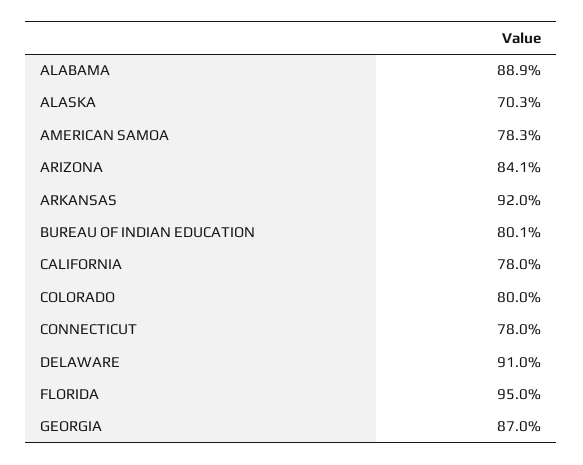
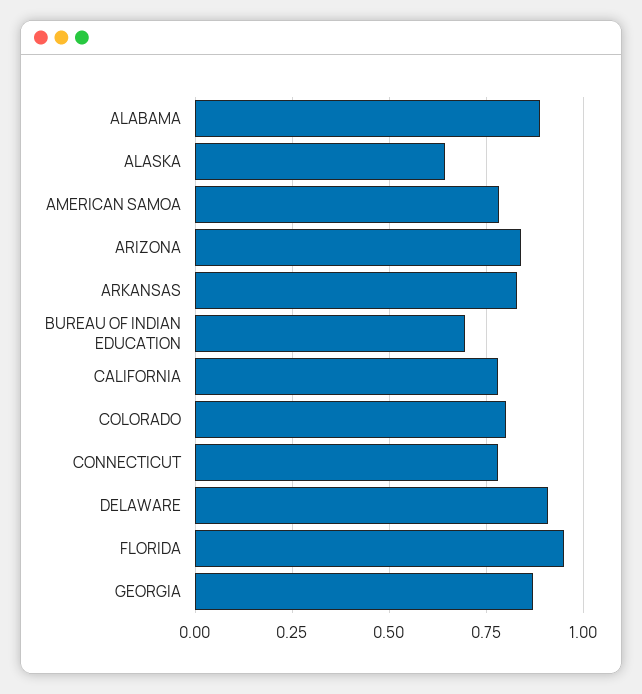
ALASKA: 0.703 -> 0.65
ARKANSAS: 0.92 -> 0.825
BUREAU OF INDIAN EDUCATION: 0.801 -> 0.7

